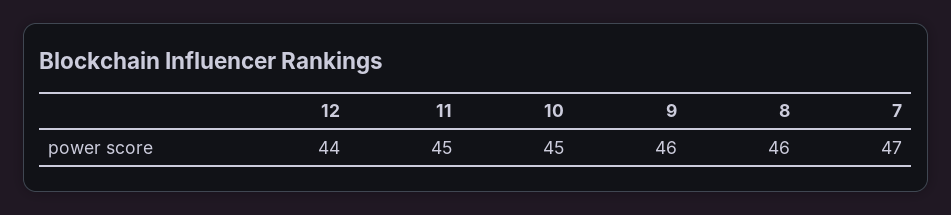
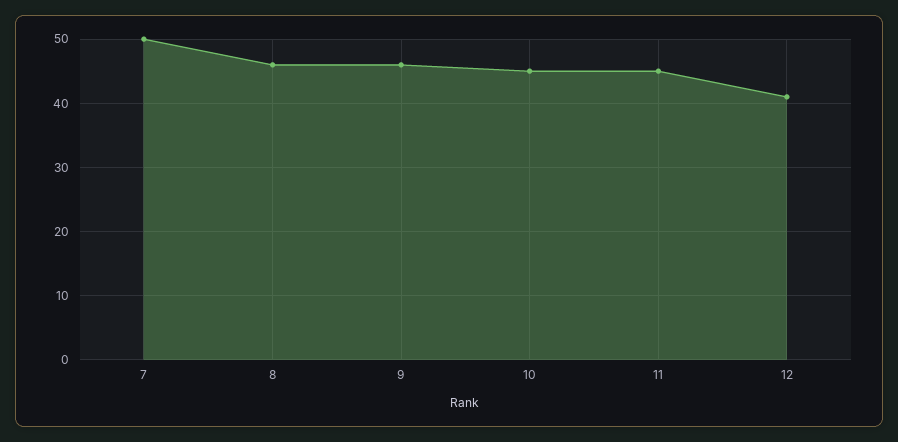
12: 44 -> 41
7: 47 -> 50

